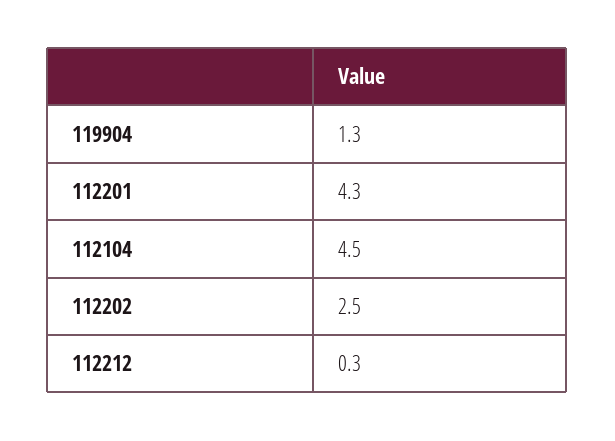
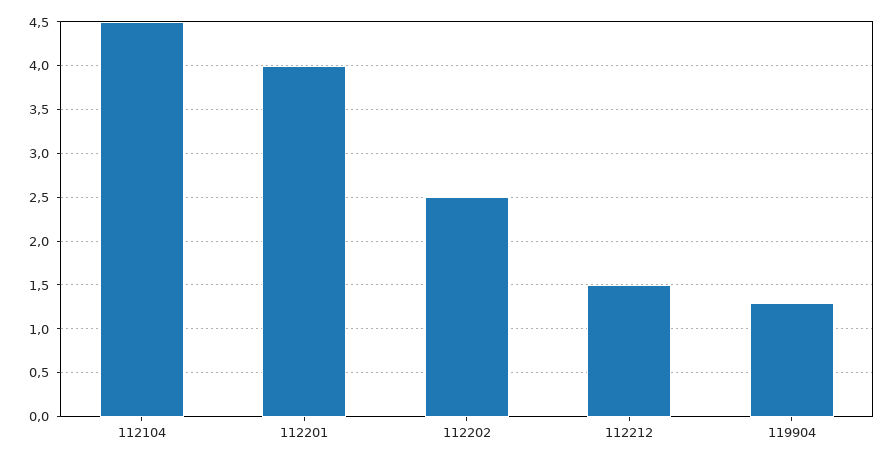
112201: 4.3 -> 4
112212: 0.3 -> 1.5

